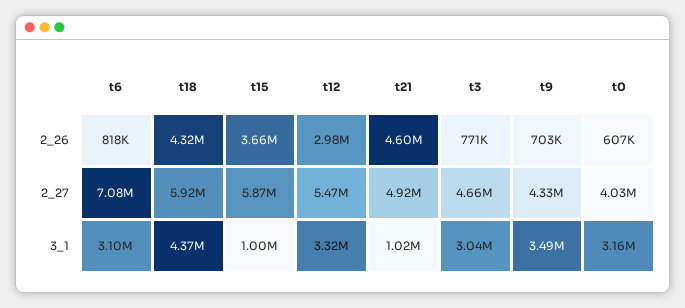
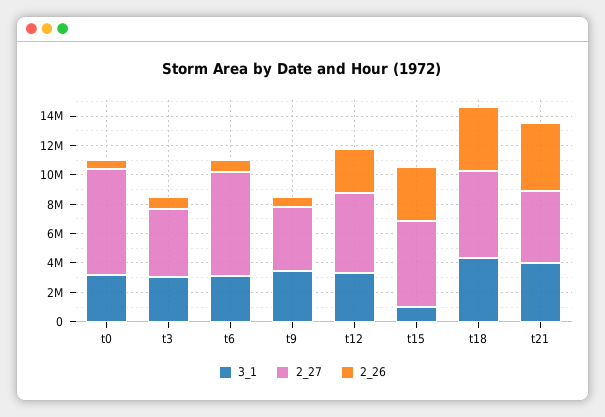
2_27, t0: 4030000 -> 7000000
3_1, t21: 1020000 -> 4000000

